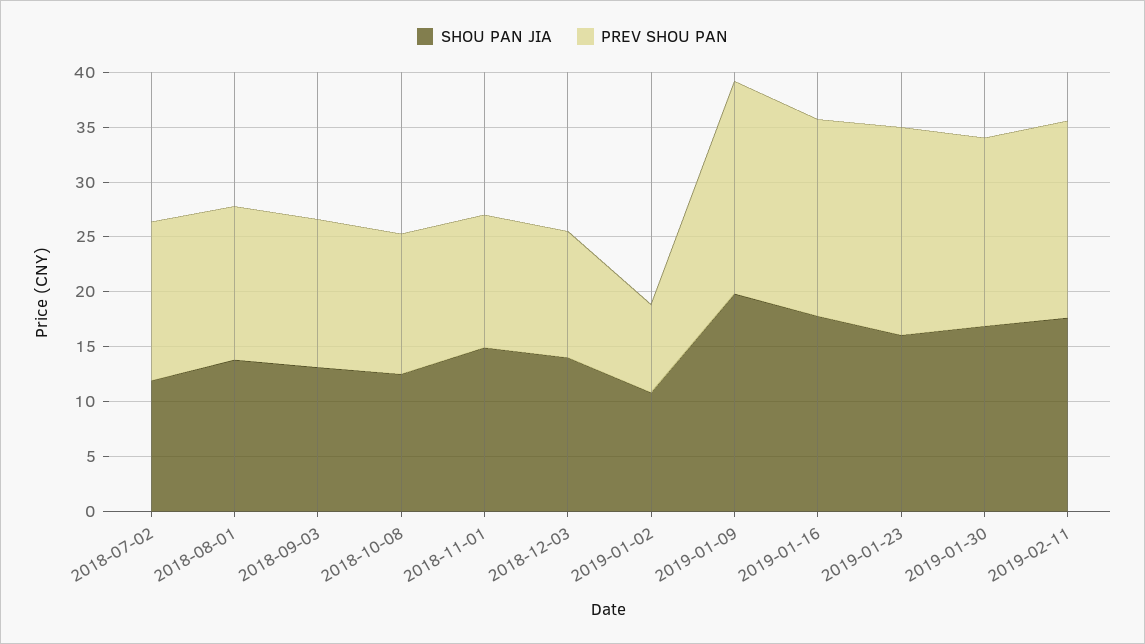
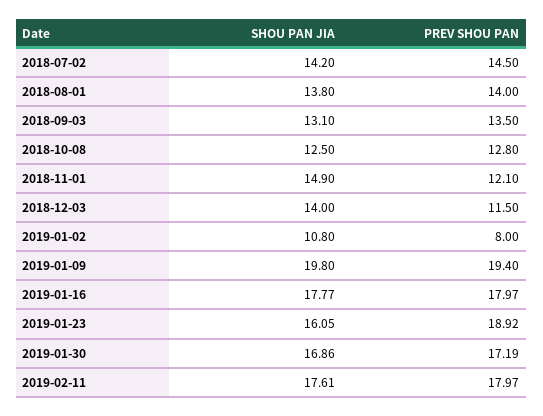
SHOU PAN JIA, 2018-07-02: 12 -> 14.2

